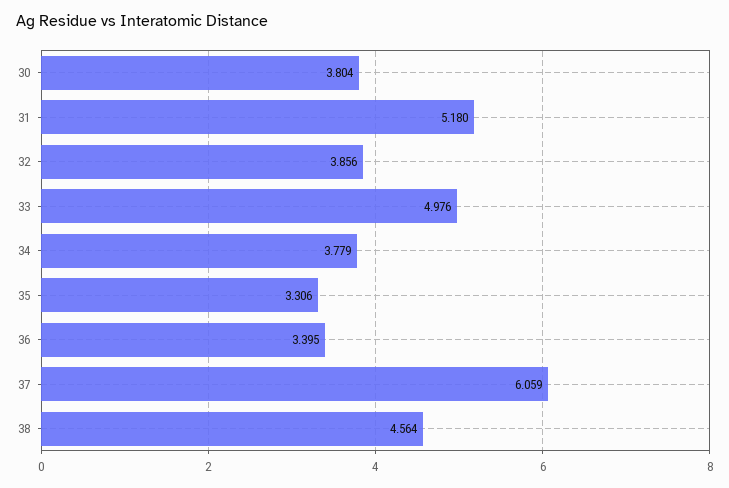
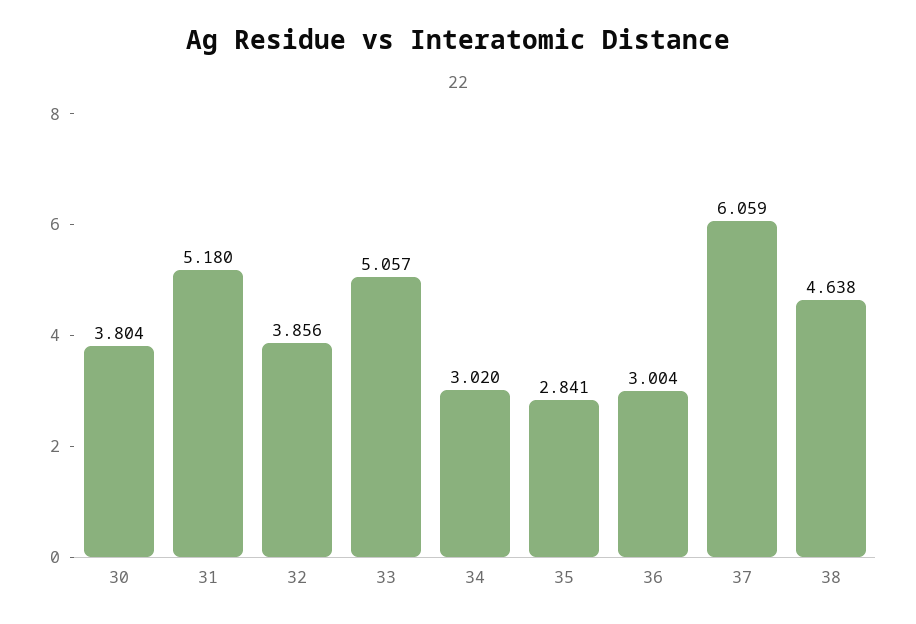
33: 4.976 -> 5.057
34: 3.779 -> 3.02
35: 3.306 -> 2.841
36: 3.395 -> 3.004
38: 4.564 -> 4.638

